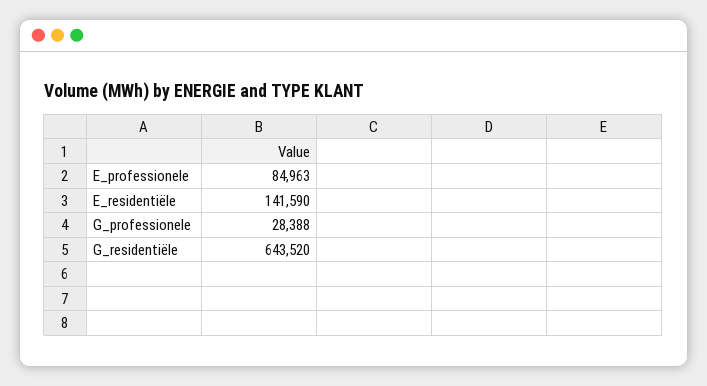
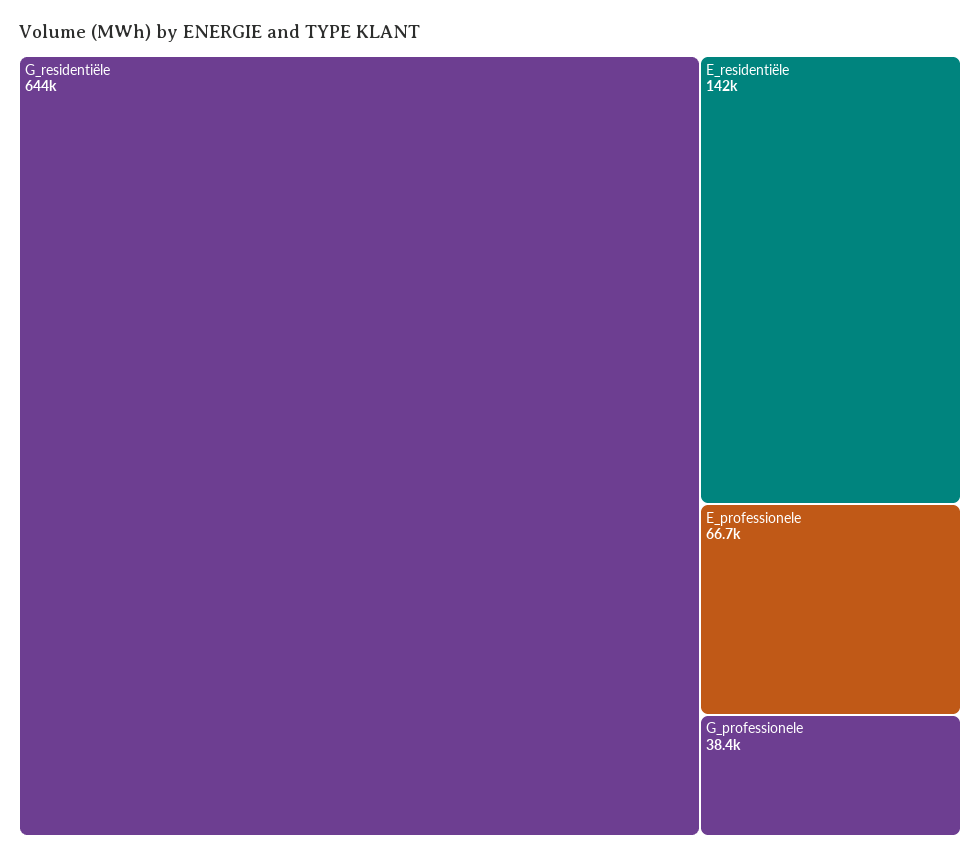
E_professionele: 84963 -> 66700
G_professionele: 28388 -> 38400

